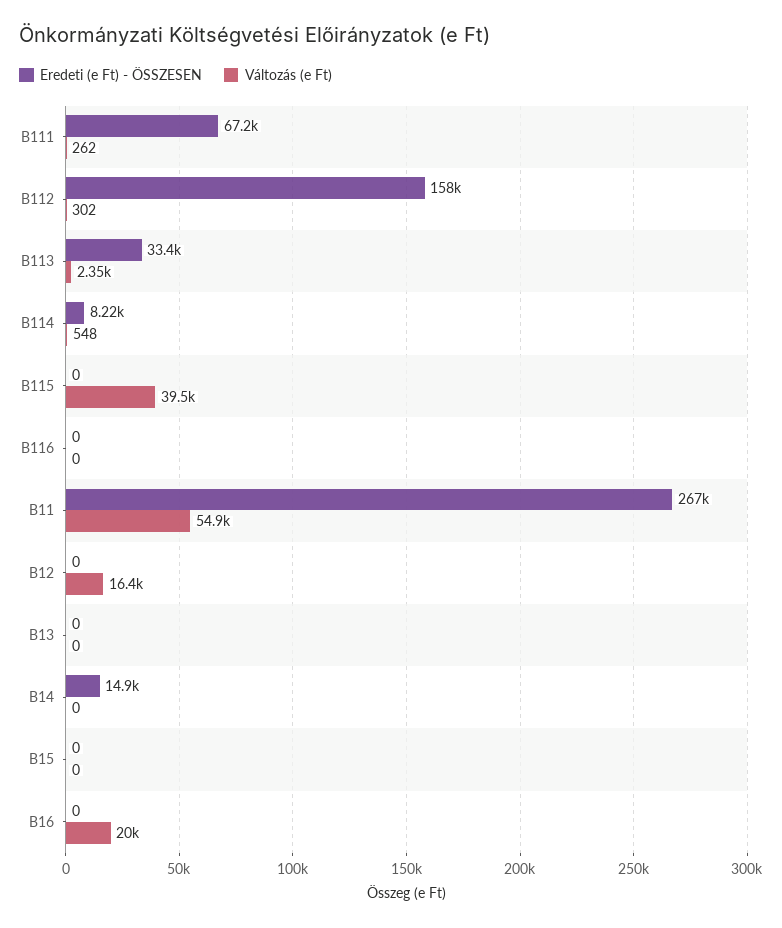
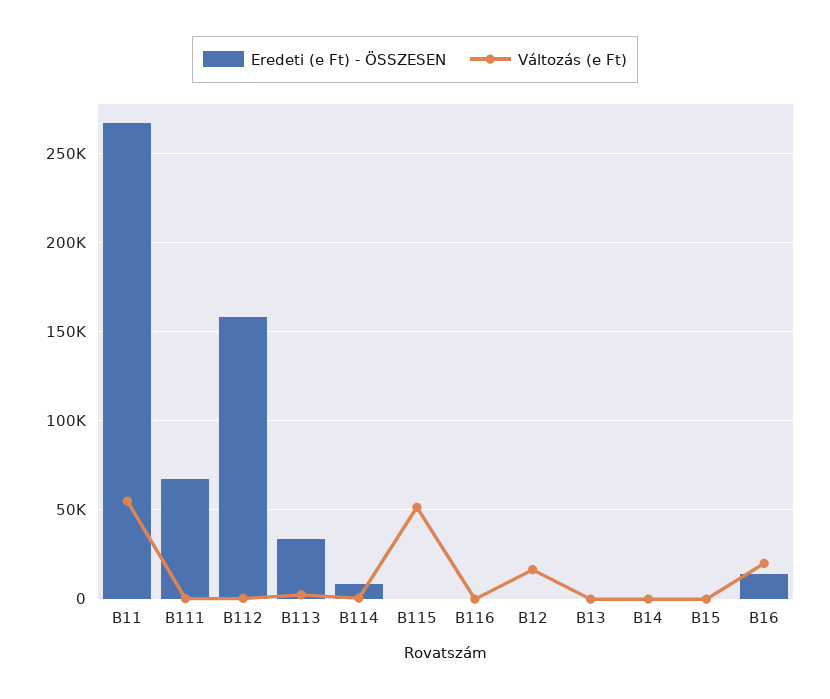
Változás (e Ft), B115: 39500 -> 50000
Eredeti (e Ft) - ÖSSZESEN, B14: 14900 -> 0
Eredeti (e Ft) - ÖSSZESEN, B16: 0 -> 15000

